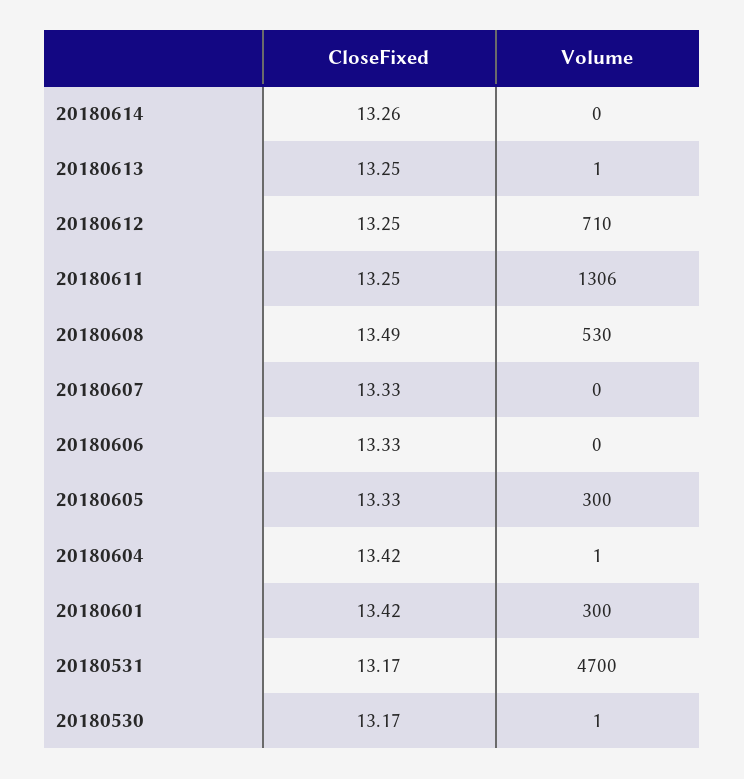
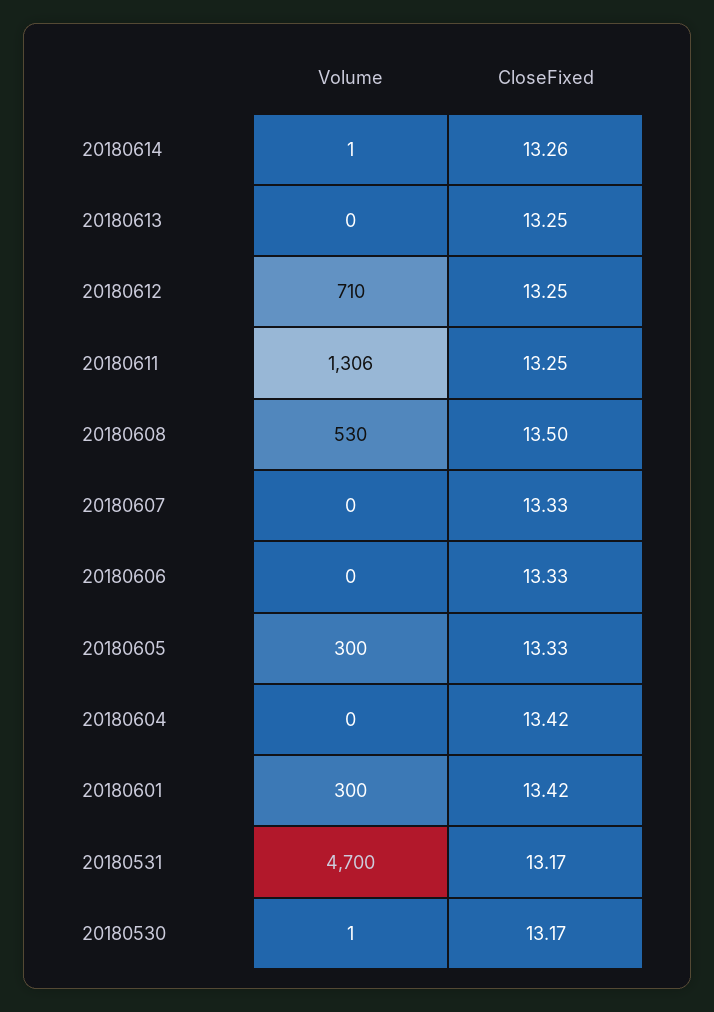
Volume, 20180614: 0 -> 1
Volume, 20180613: 1 -> 0
CloseFixed, 20180608: 13.49 -> 13.5
Volume, 20180604: 1 -> 0

